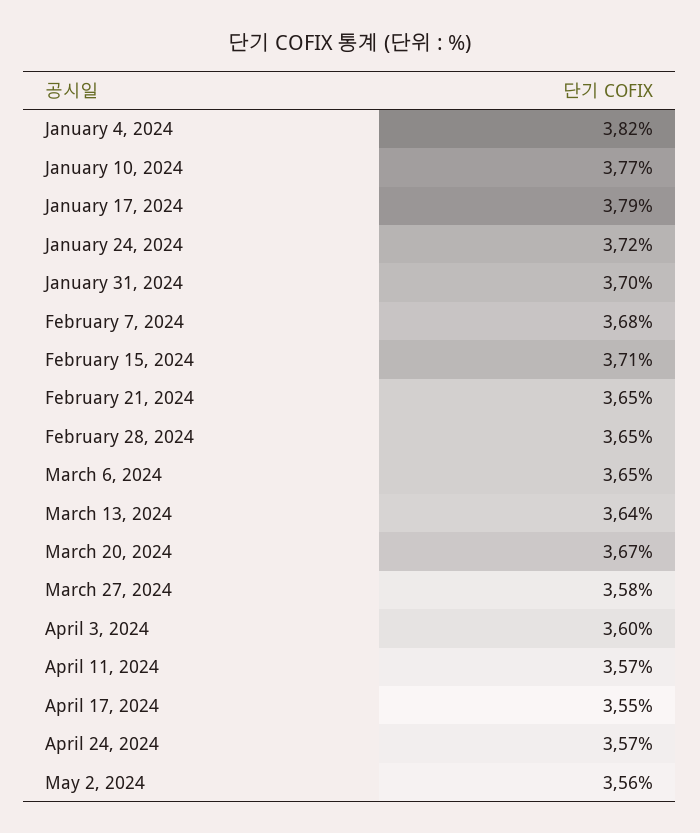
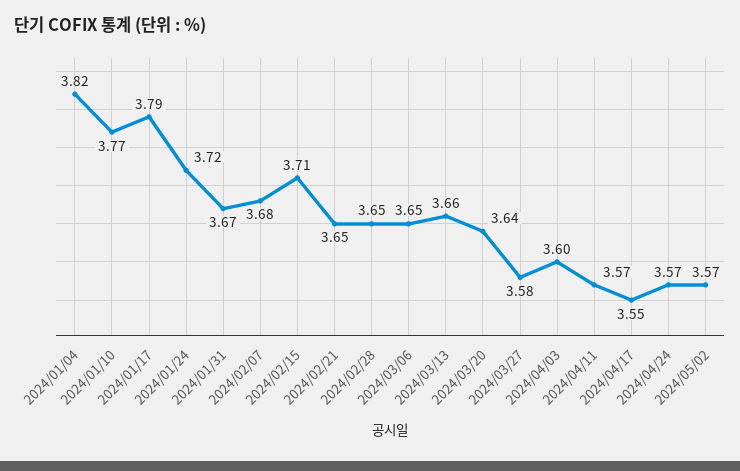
January 31, 2024: 3.7 -> 3.67
March 13, 2024: 3.64 -> 3.66
March 20, 2024: 3.67 -> 3.64
May 2, 2024: 3.56 -> 3.57

